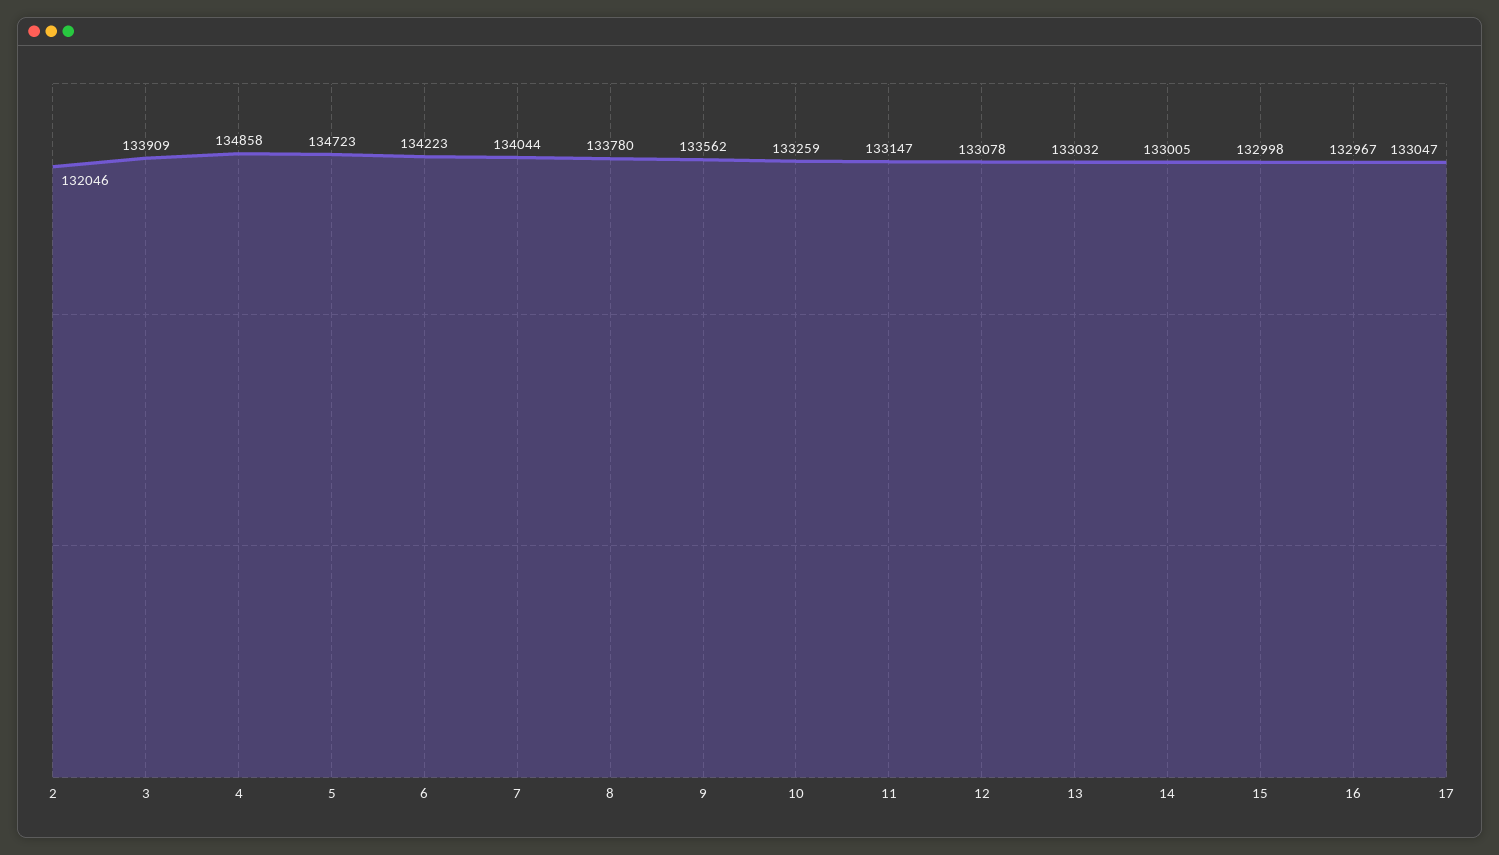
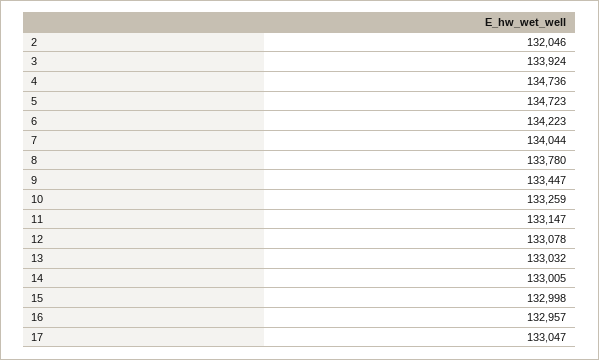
3: 133909 -> 133924
4: 134858 -> 134736
9: 133562 -> 133447
16: 132967 -> 132957

